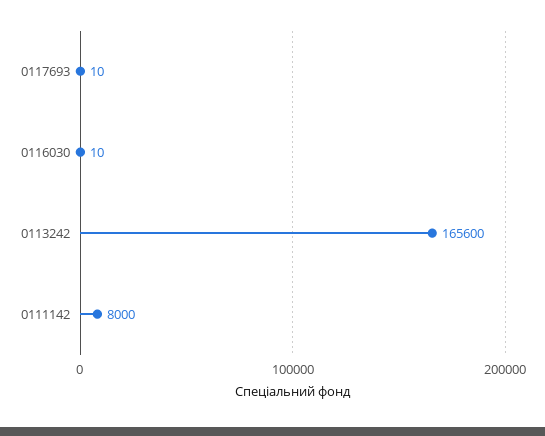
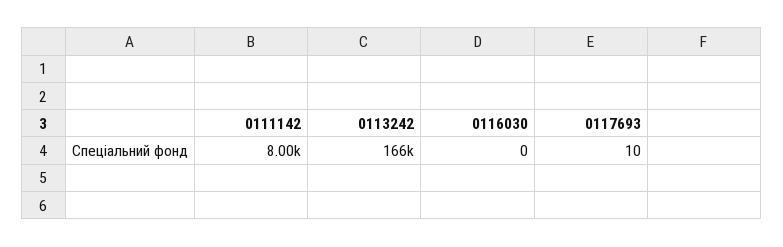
0116030: 10 -> 0

